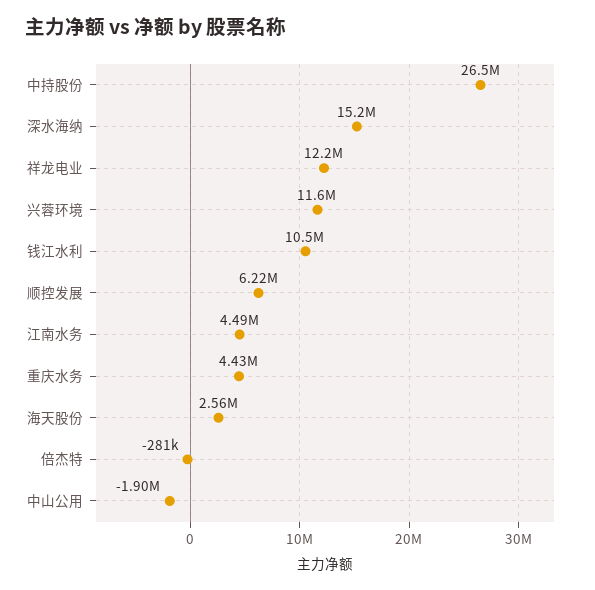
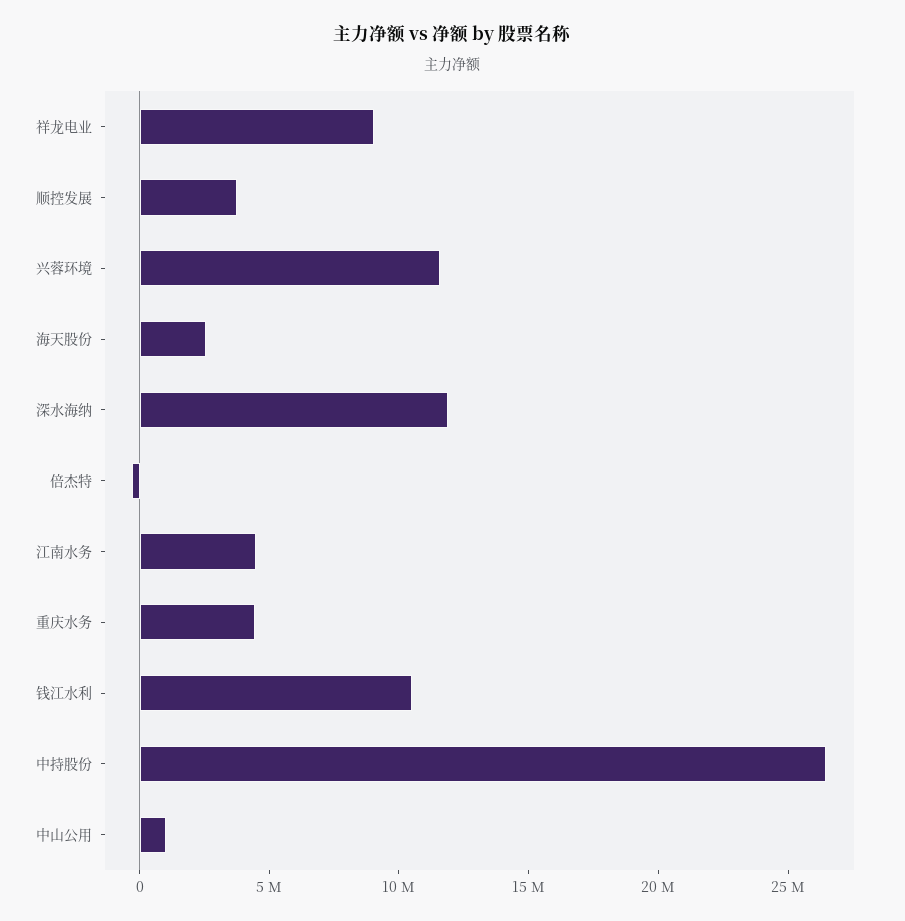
深水海纳: 15200000 -> 12000000
祥龙电业: 12200000 -> 9000000
顺控发展: 6220000 -> 4000000
中山公用: -1900000 -> 1000000

